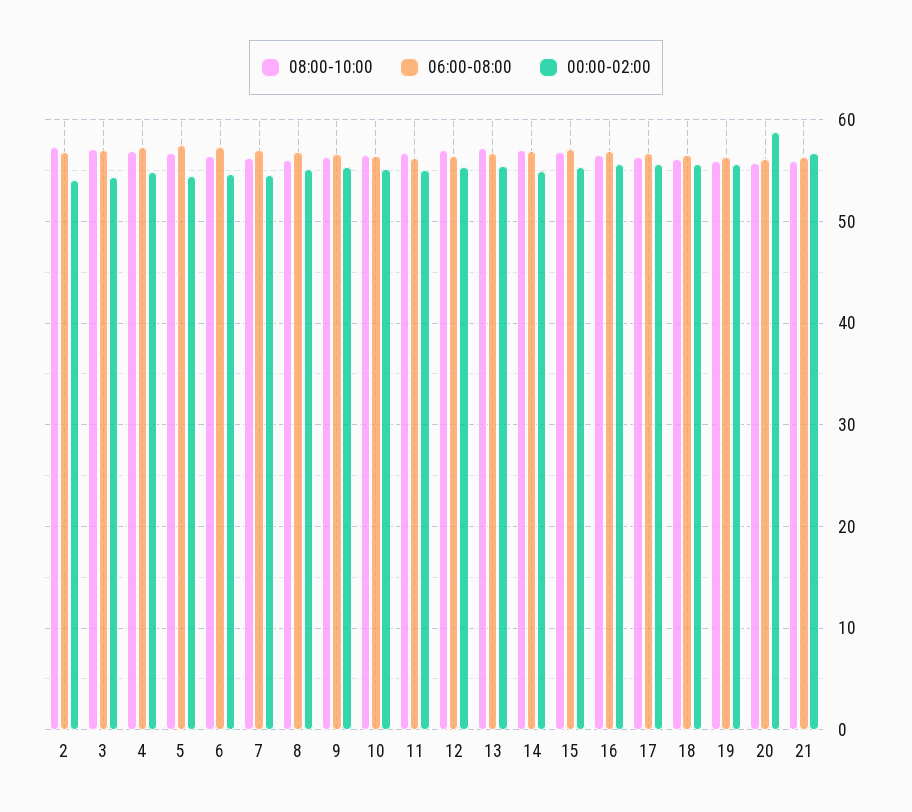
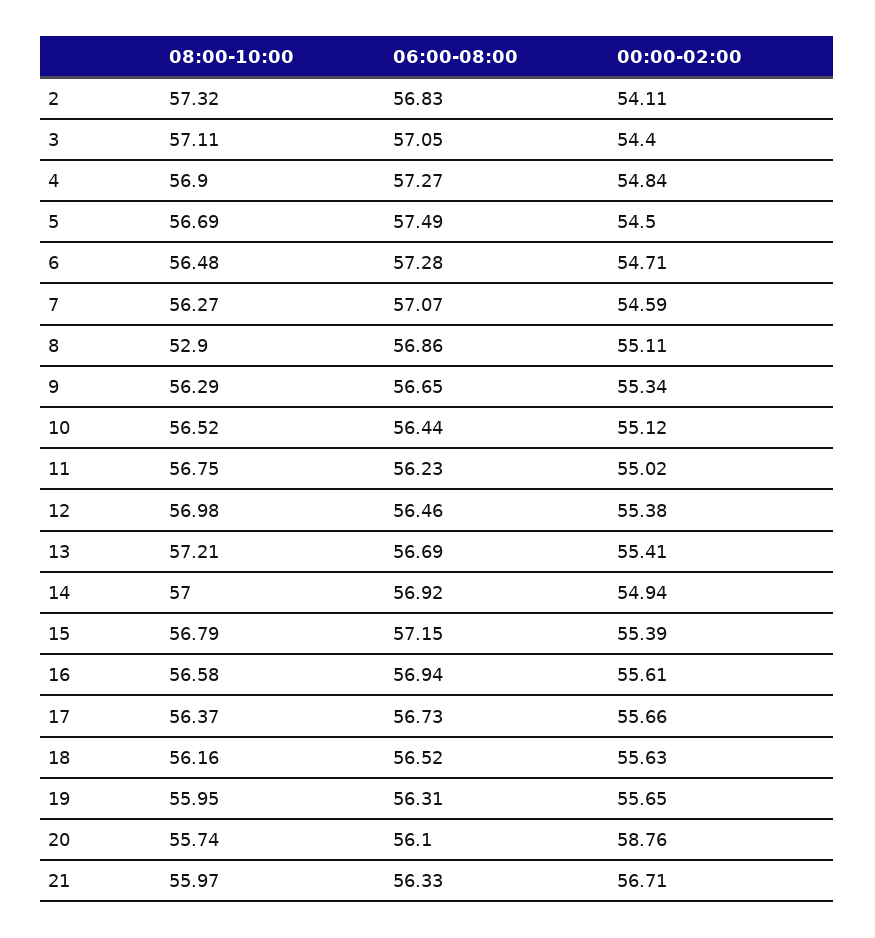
08:00-10:00, 8: 56 -> 52.9

